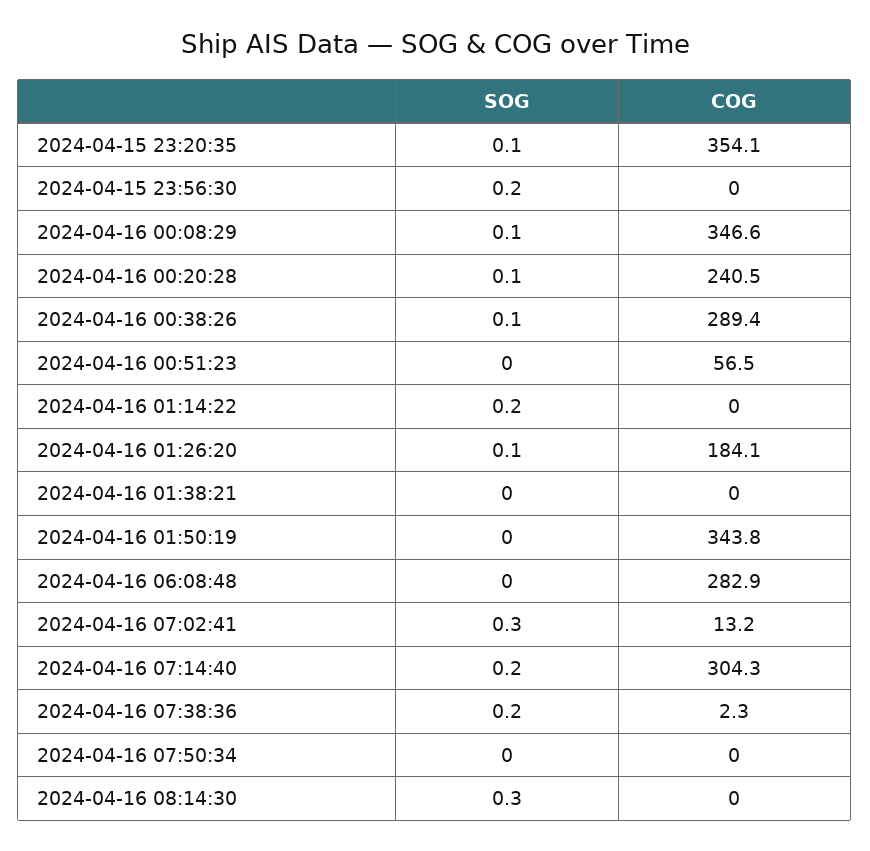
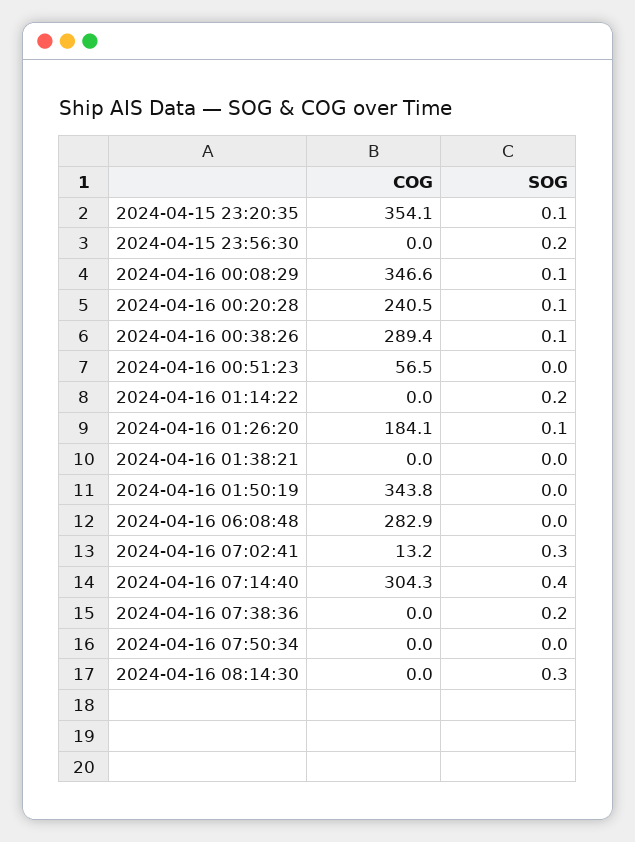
SOG, 2024-04-16 07:14:40: 0.2 -> 0.4
COG, 2024-04-16 07:38:36: 2.3 -> 0

